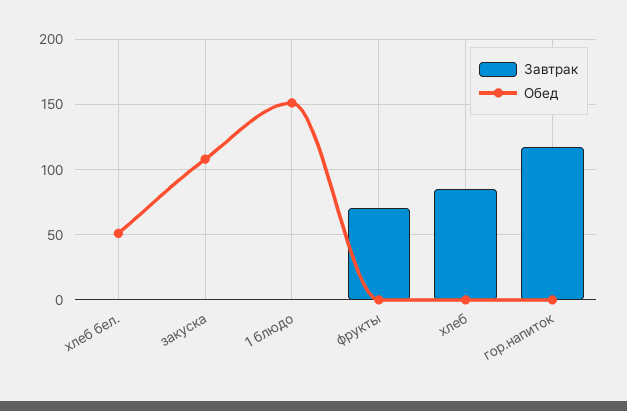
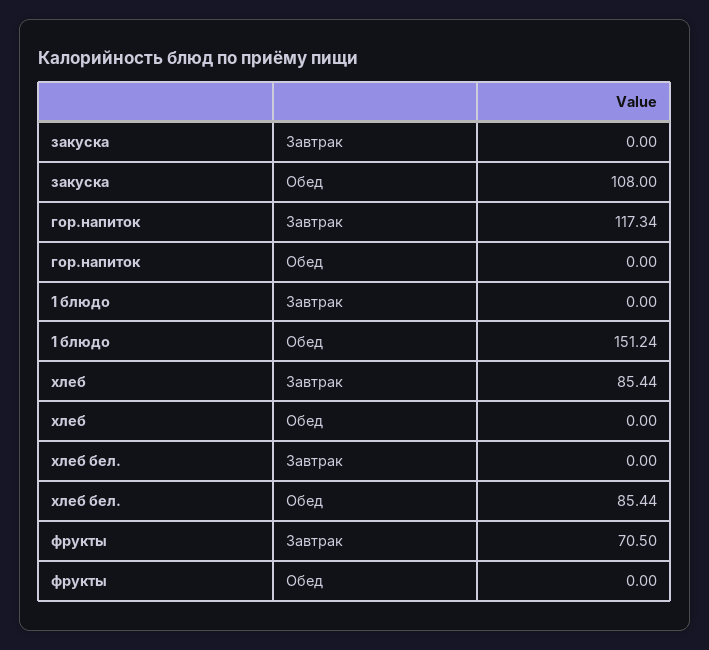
Обед, хлеб бел.: 50 -> 85.44

